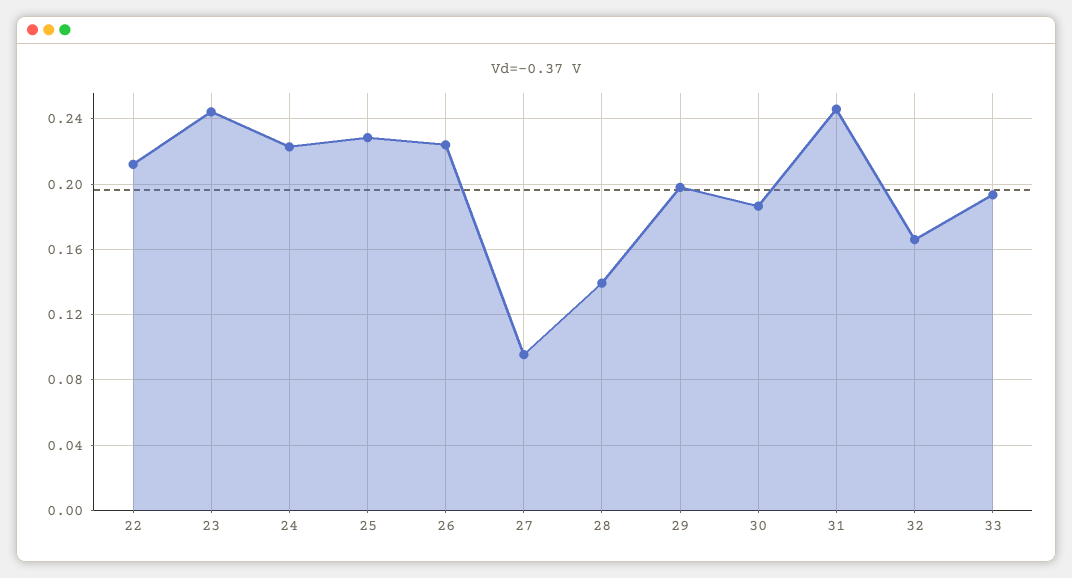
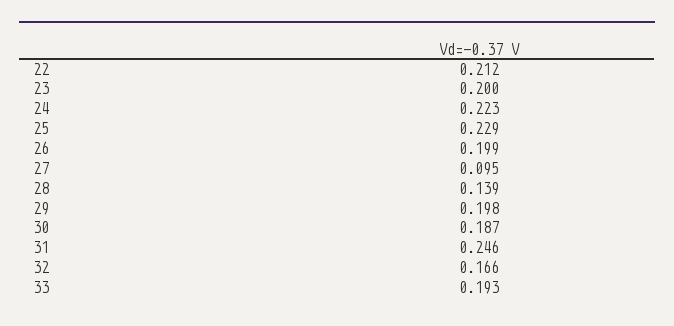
23: 0.245 -> 0.2
26: 0.225 -> 0.199

